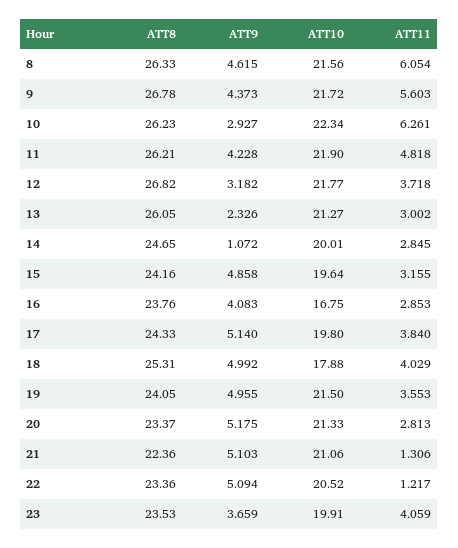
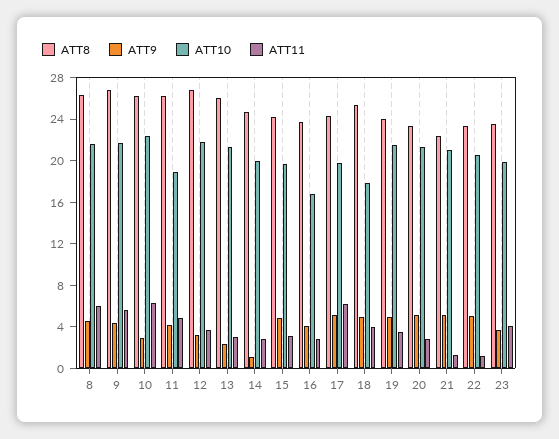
ATT10, 11: 21.9 -> 19
ATT11, 17: 3.84 -> 6

